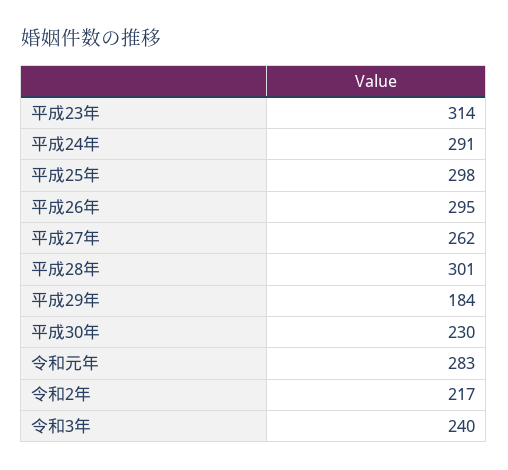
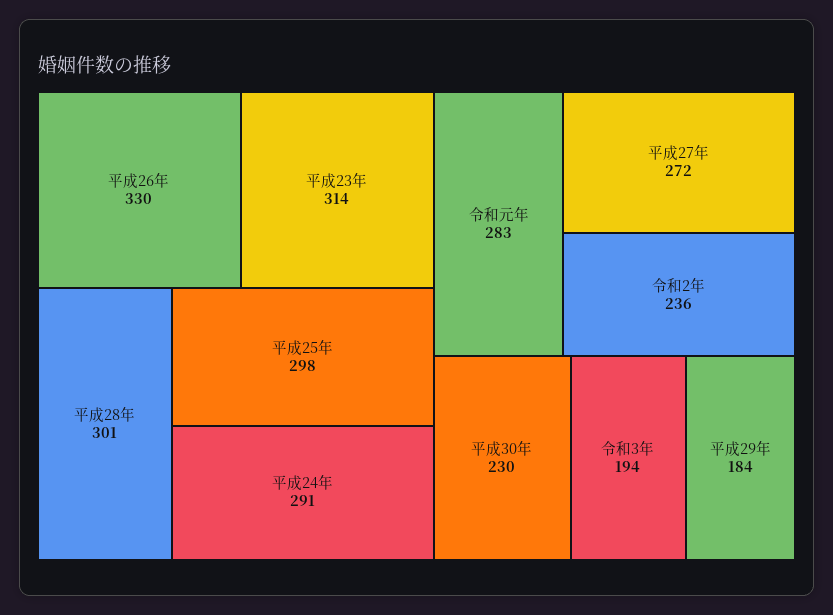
平成26年: 295 -> 330
平成27年: 262 -> 272
令和2年: 217 -> 236
令和3年: 240 -> 194

